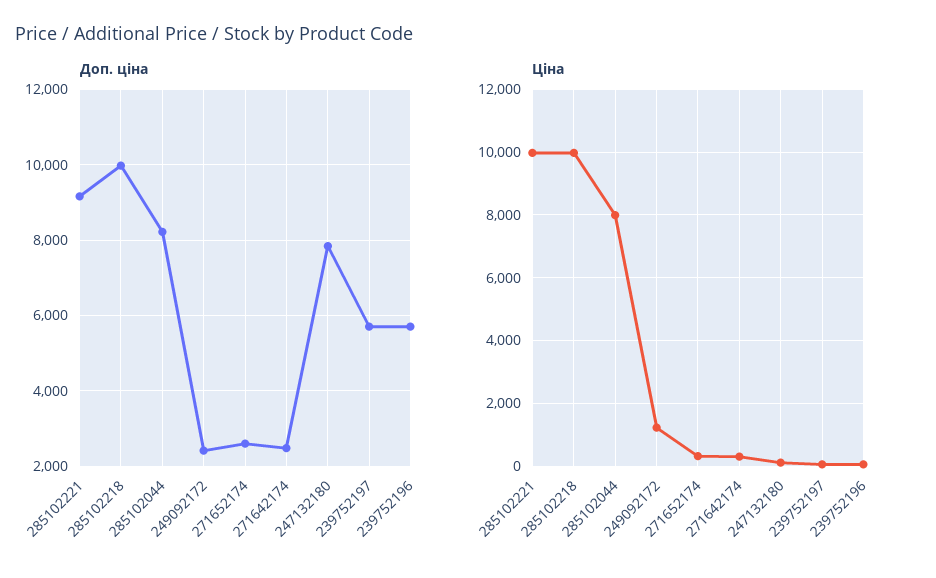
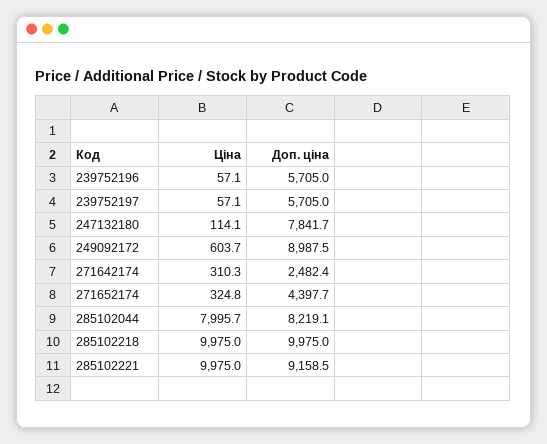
Доп. ціна, 249092172: 2400 -> 8987.5
Доп. ціна, 271652174: 2600 -> 4397.7
Ціна, 249092172: 1200 -> 603.7

